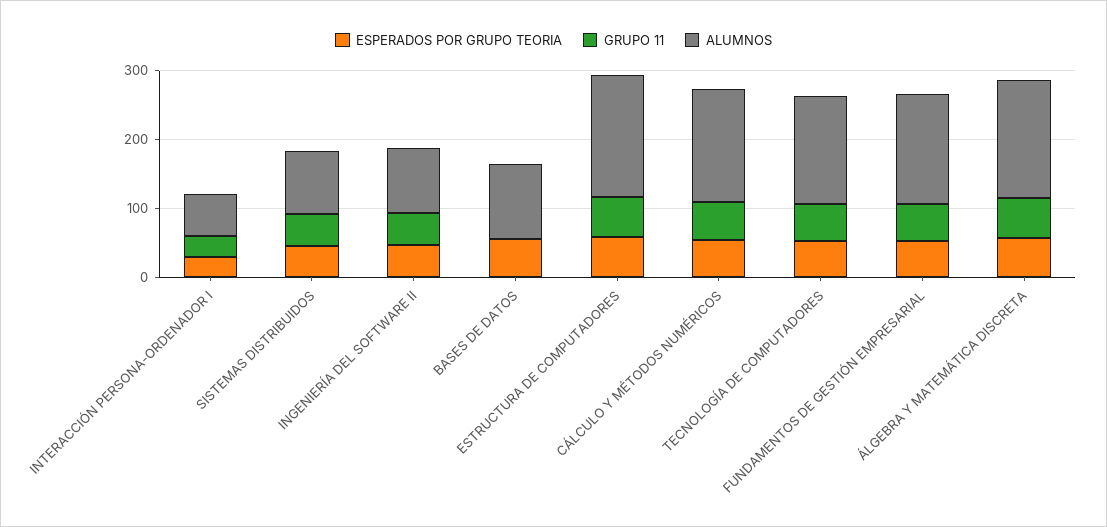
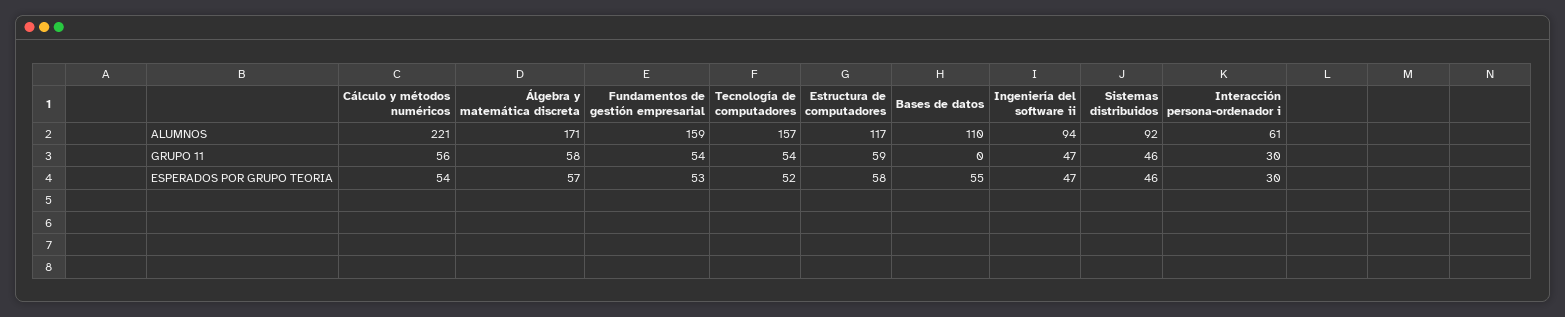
ALUMNOS, ESTRUCTURA DE COMPUTADORES: 180 -> 117
ALUMNOS, CÁLCULO Y MÉTODOS NUMÉRICOS: 160 -> 221

